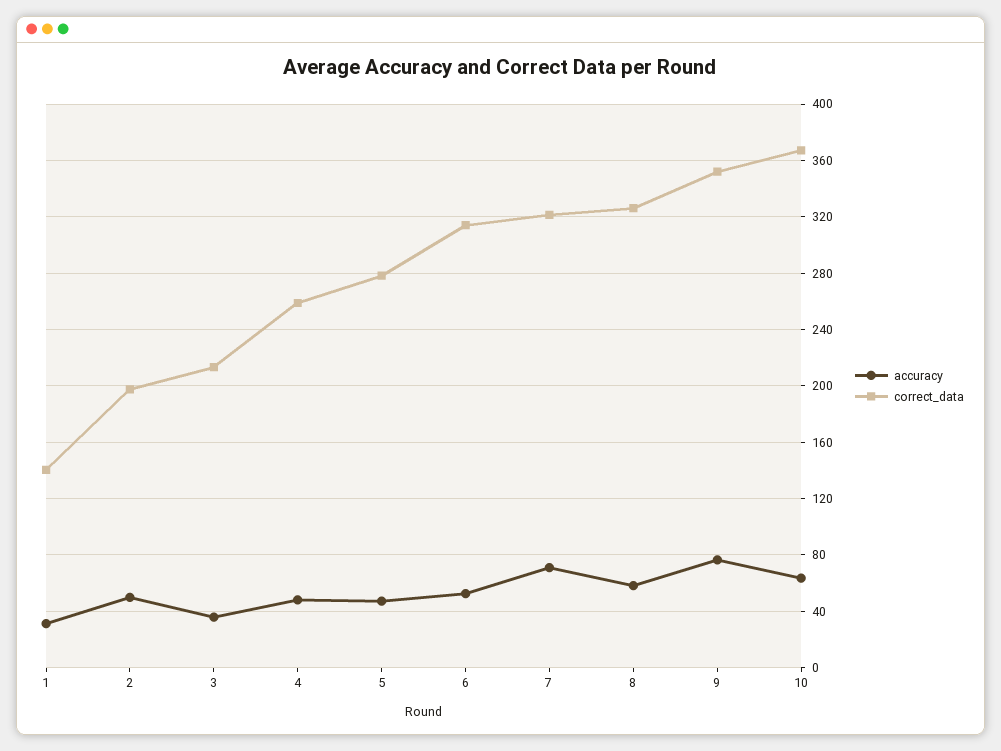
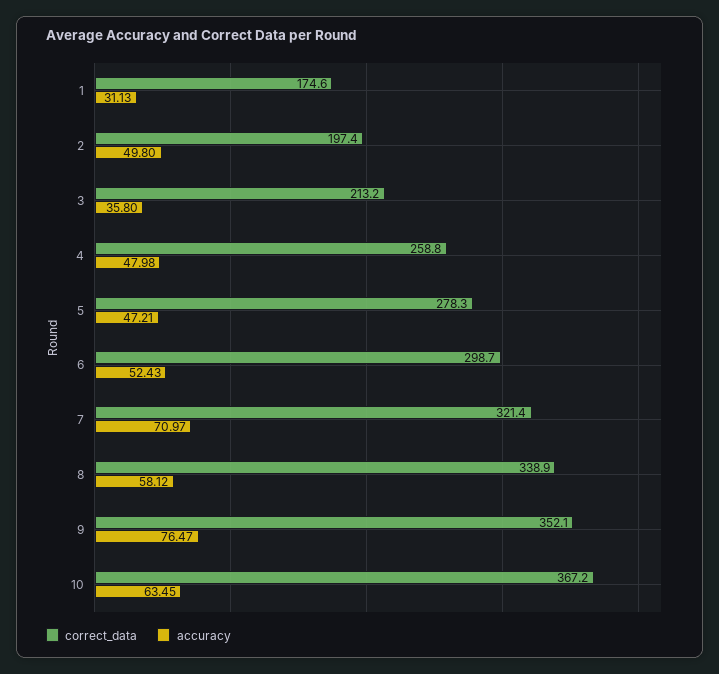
correct_data, 1: 140 -> 174.6
correct_data, 6: 315 -> 298.7
correct_data, 8: 325 -> 338.9

